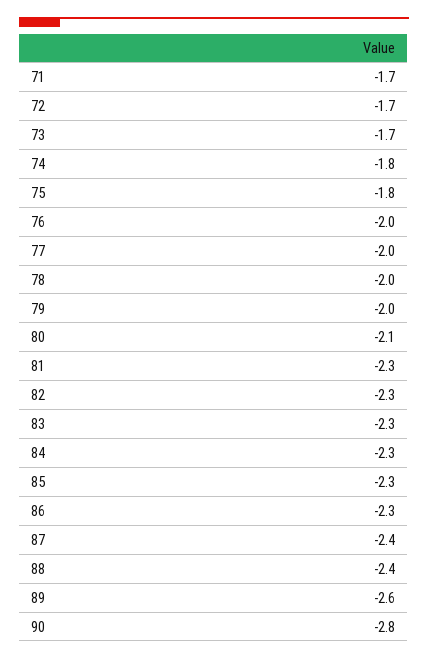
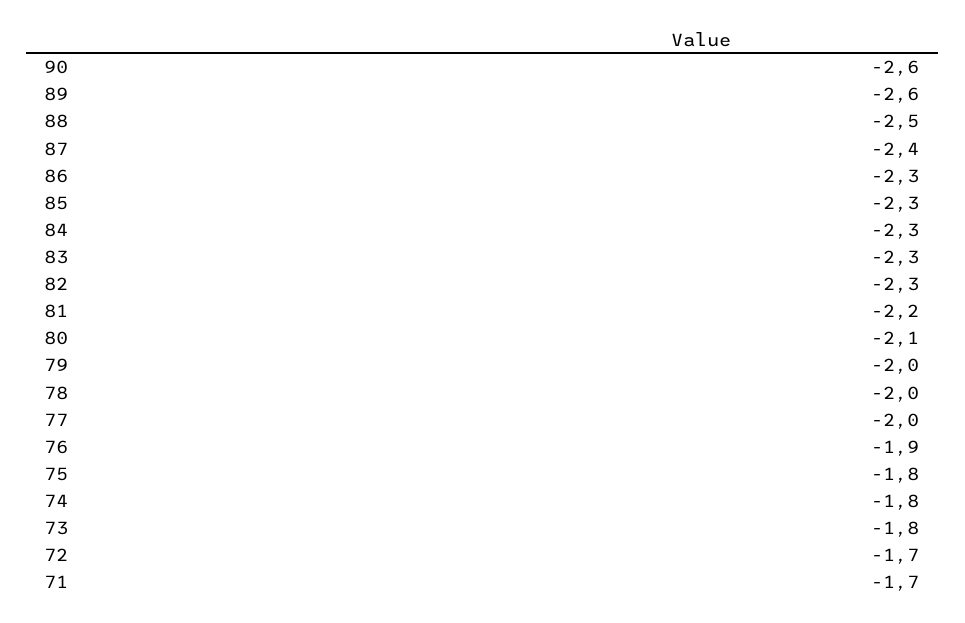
73: -1.7 -> -1.8
76: -2 -> -1.9
81: -2.3 -> -2.2
88: -2.4 -> -2.5
90: -2.8 -> -2.6

